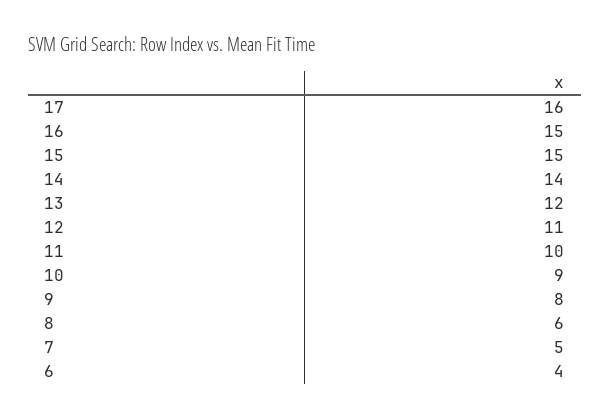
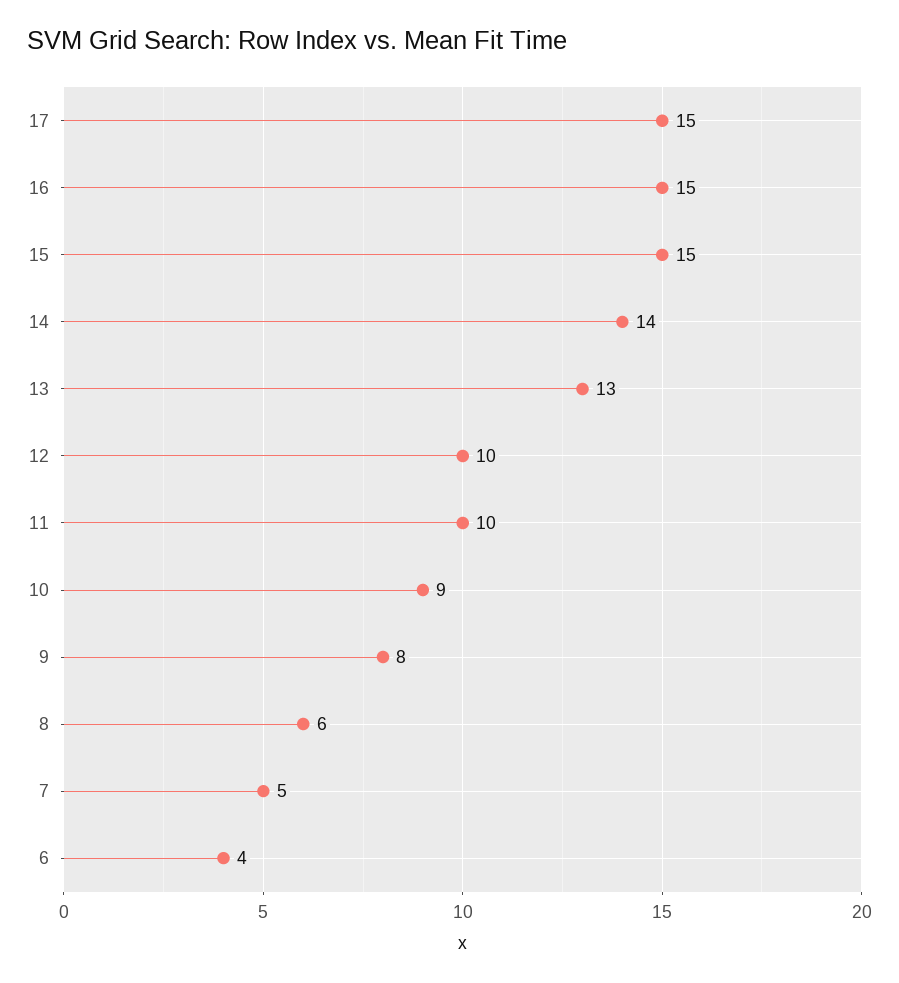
17: 16 -> 15
13: 12 -> 13
12: 11 -> 10

